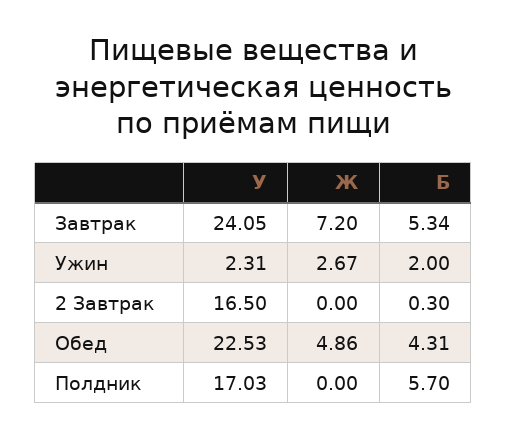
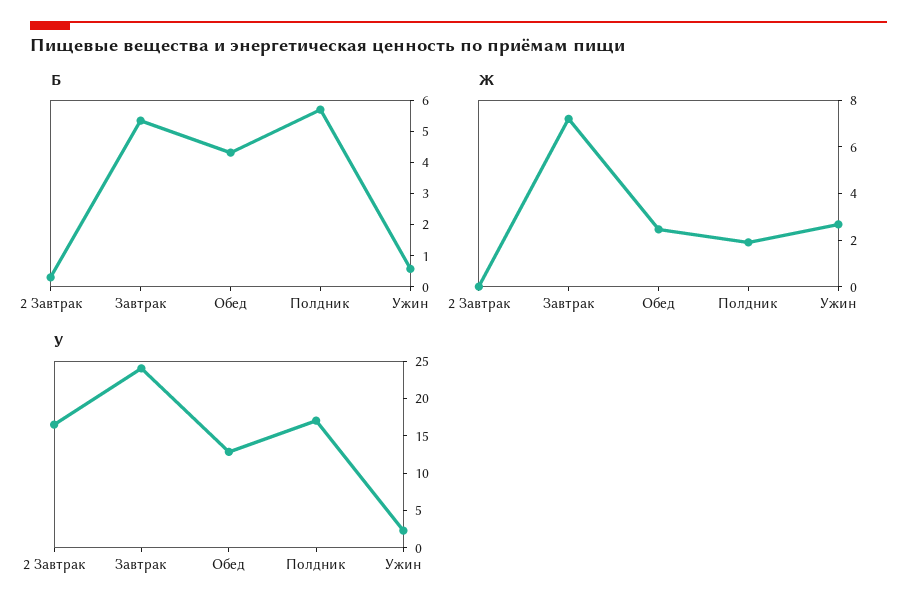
Б, Ужин: 2 -> 0.5
У, Обед: 22.53 -> 12.5
Ж, Обед: 4.86 -> 2.5
Ж, Полдник: 0 -> 2

